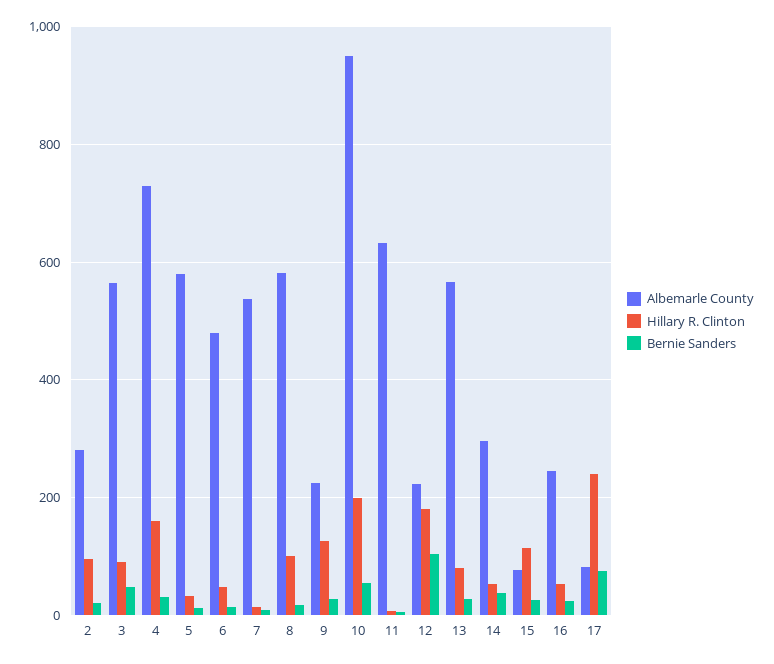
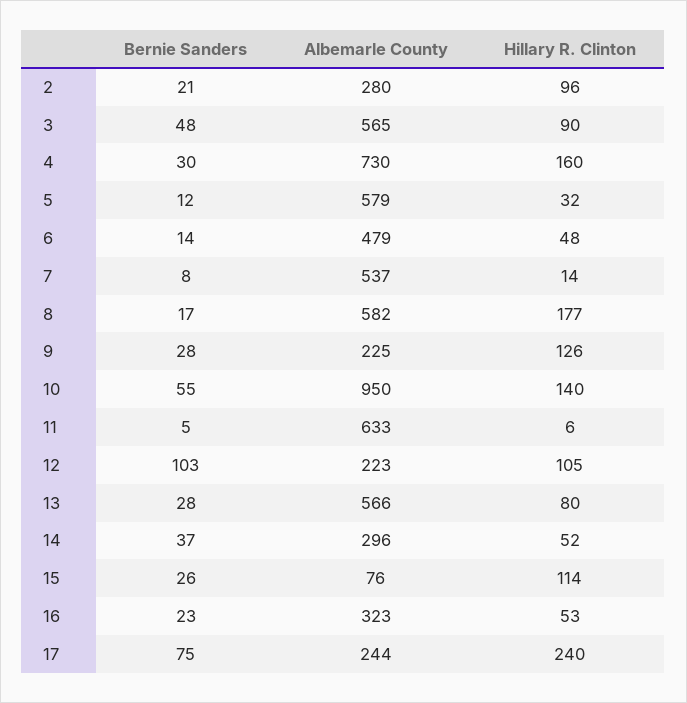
Hillary R. Clinton, 8: 100 -> 177
Hillary R. Clinton, 10: 200 -> 140
Hillary R. Clinton, 12: 180 -> 105
Albemarle County, 16: 240 -> 323
Albemarle County, 17: 80 -> 244

